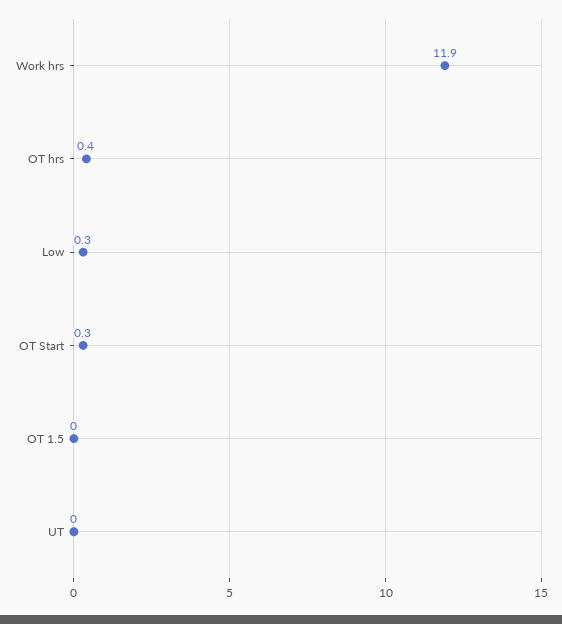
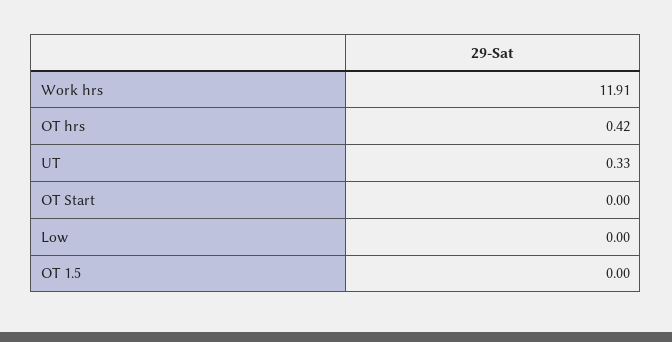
Low: 0.3 -> 0
OT Start: 0.3 -> 0
UT: 0 -> 0.33

